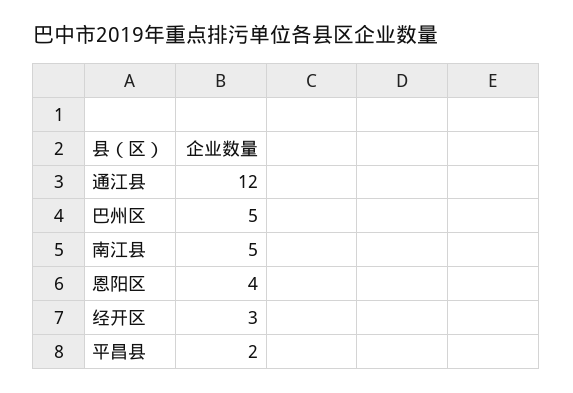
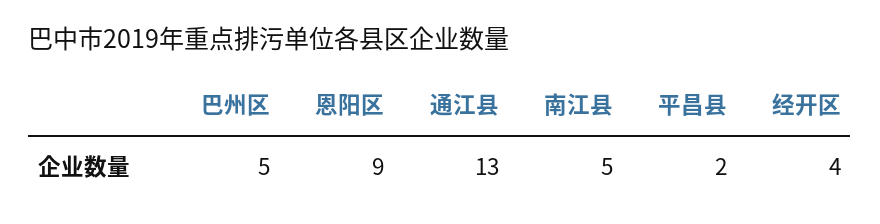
通江县: 12 -> 13
恩阳区: 4 -> 9
经开区: 3 -> 4

